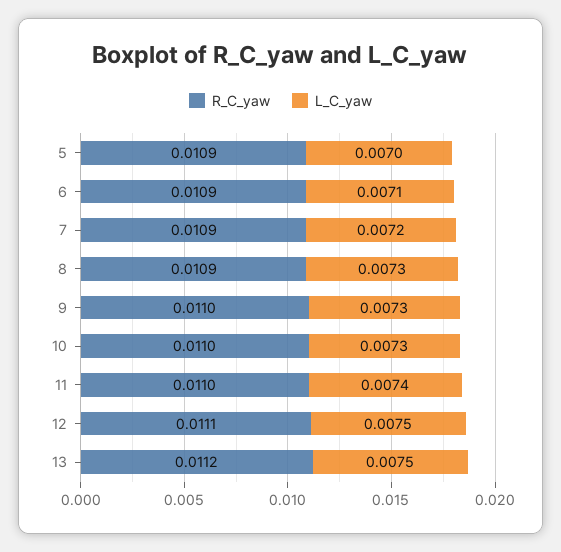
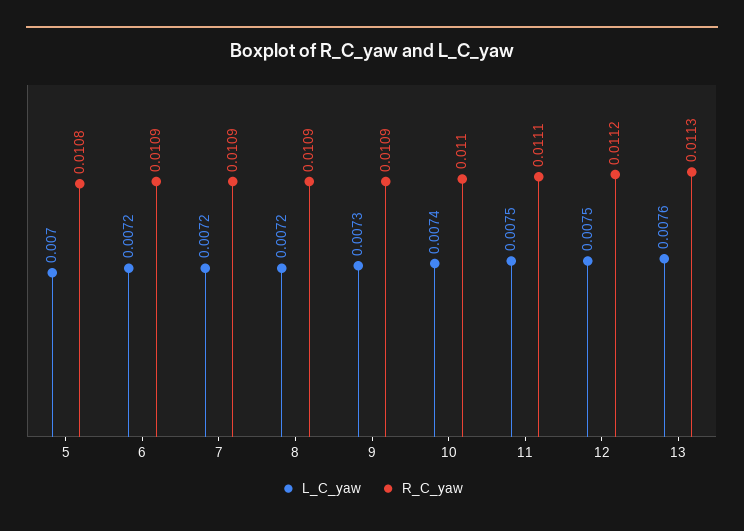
R_C_yaw, 5: 0.0109 -> 0.0108
L_C_yaw, 6: 0.0071 -> 0.0072
L_C_yaw, 8: 0.0073 -> 0.0072
R_C_yaw, 9: 0.011 -> 0.0109
L_C_yaw, 10: 0.0073 -> 0.0074
R_C_yaw, 11: 0.011 -> 0.0111
L_C_yaw, 11: 0.0074 -> 0.0075
R_C_yaw, 12: 0.0111 -> 0.0112
R_C_yaw, 13: 0.0112 -> 0.0113
L_C_yaw, 13: 0.0075 -> 0.0076

